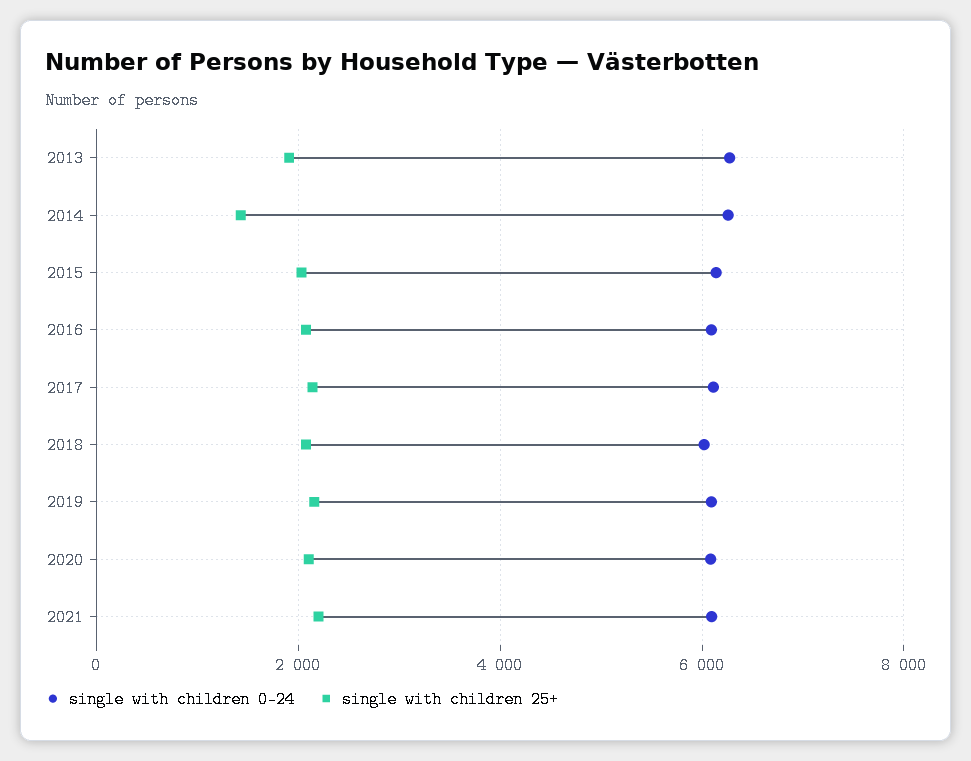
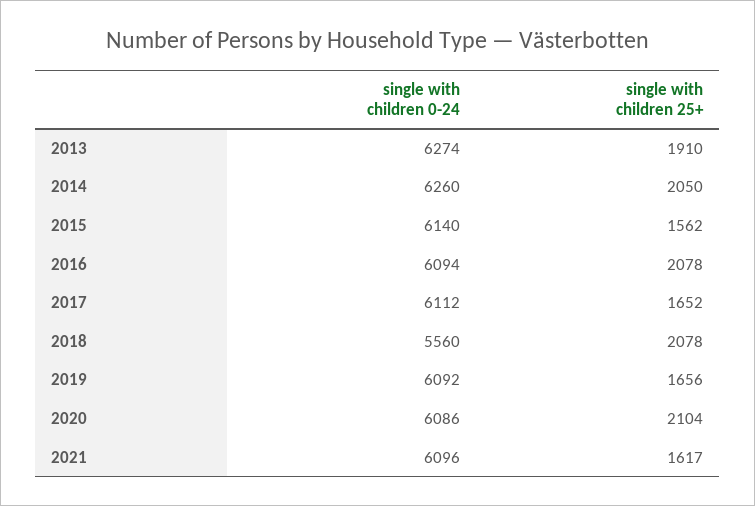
single with children 25+, 2014: 1400 -> 2050
single with children 25+, 2015: 2000 -> 1562
single with children 25+, 2017: 2200 -> 1652
single with children 0-24, 2018: 6000 -> 5560
single with children 25+, 2019: 2200 -> 1656
single with children 25+, 2021: 2200 -> 1617

